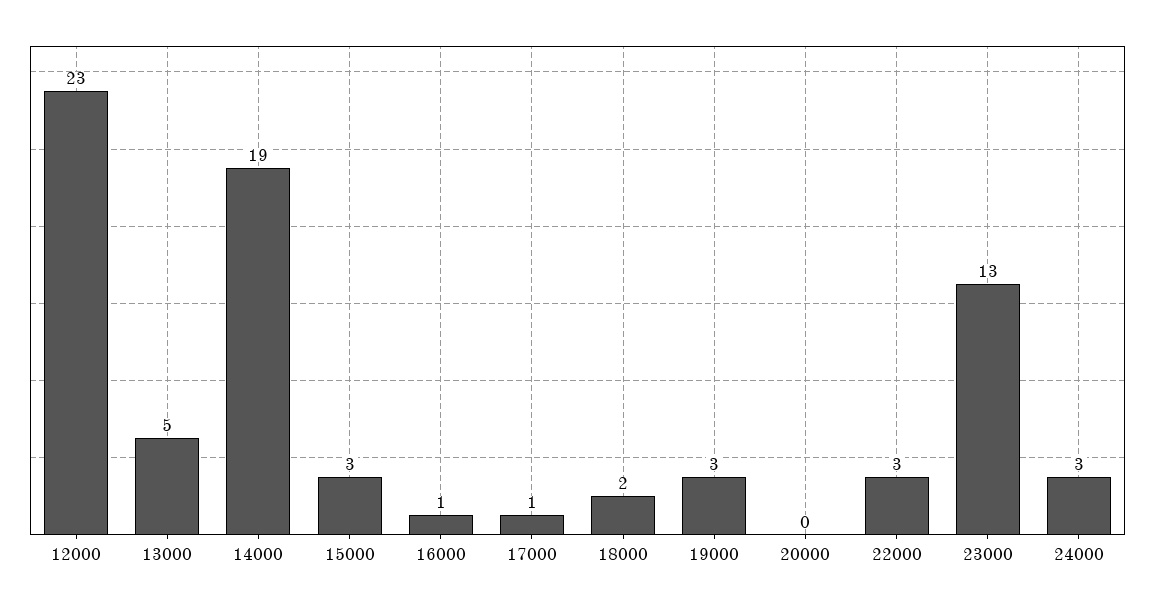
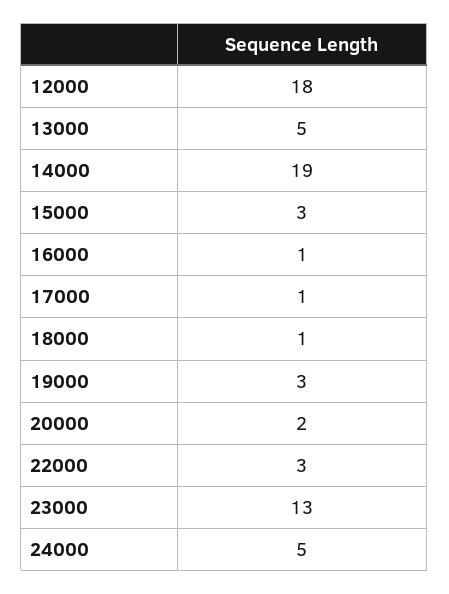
12000: 23 -> 18
18000: 2 -> 1
20000: 0 -> 2
24000: 3 -> 5

